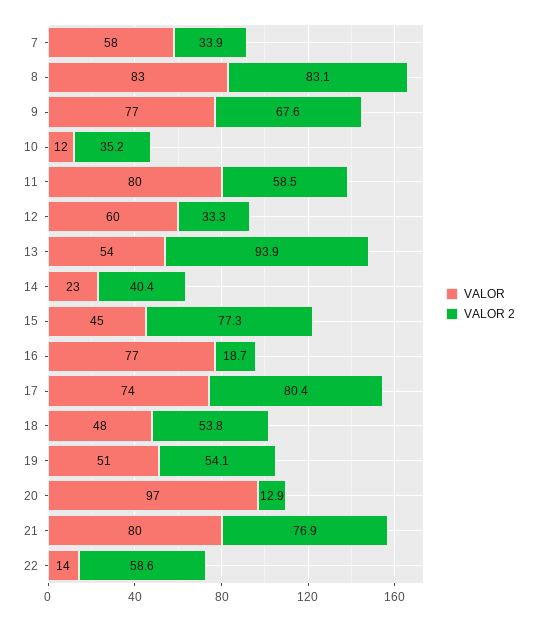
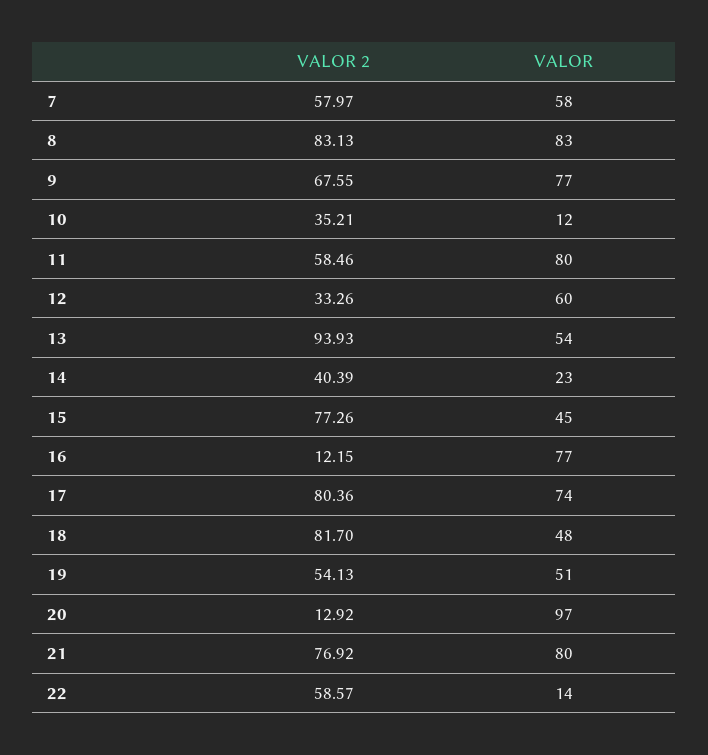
VALOR 2, 7: 33.9 -> 57.97
VALOR 2, 16: 18.7 -> 12.15
VALOR 2, 18: 53.8 -> 81.7

